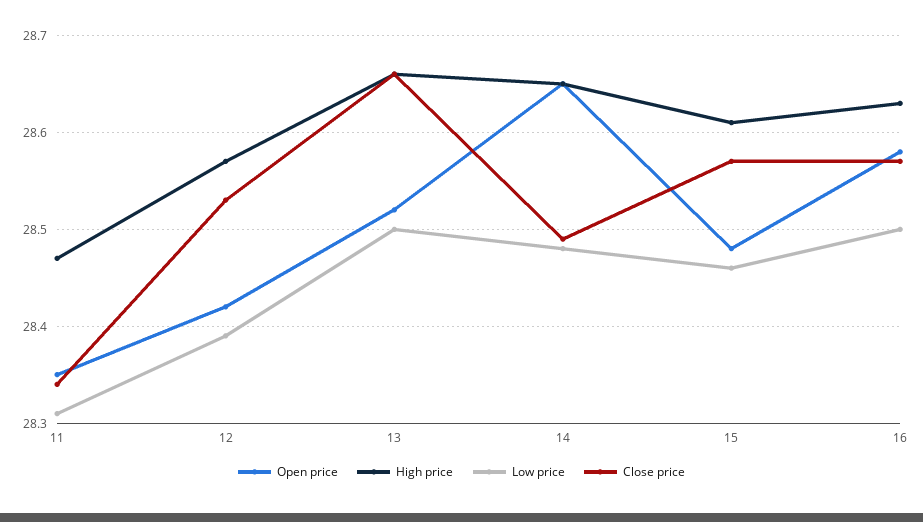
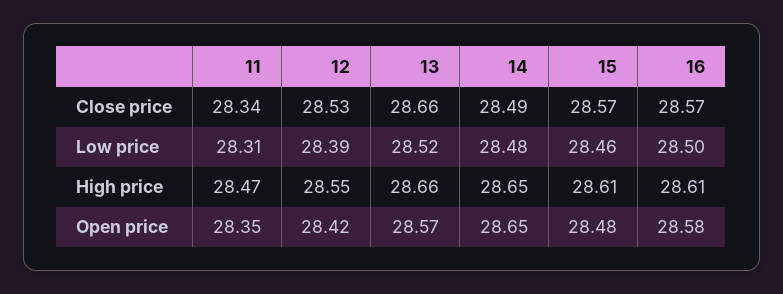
High price, 12: 28.57 -> 28.55
Open price, 13: 28.52 -> 28.57
Low price, 13: 28.5 -> 28.52
High price, 16: 28.63 -> 28.61

